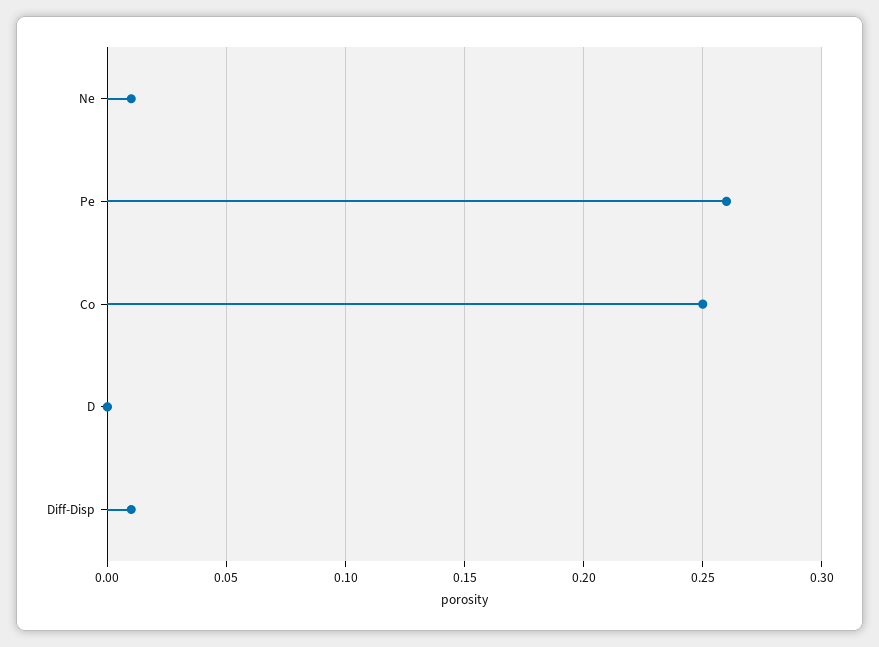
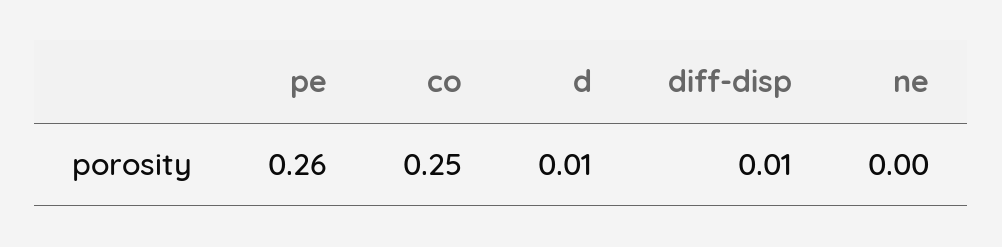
Ne: 0.01 -> 0
D: 0 -> 0.01

